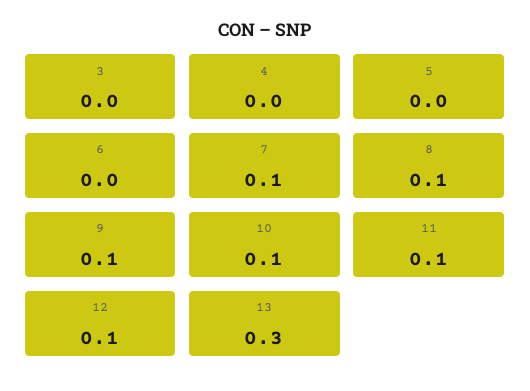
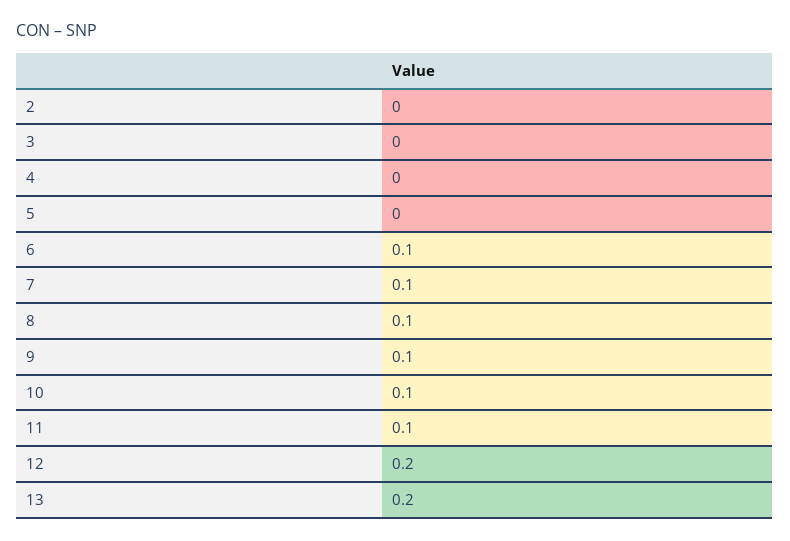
6: 0 -> 0.1
12: 0.1 -> 0.2
13: 0.3 -> 0.2
2: none -> 0

